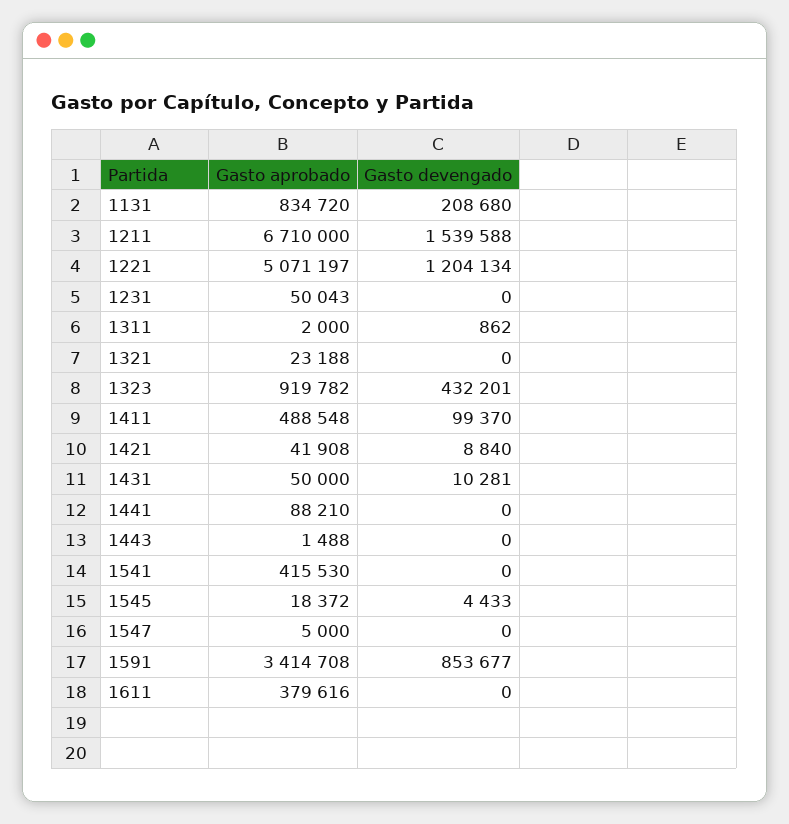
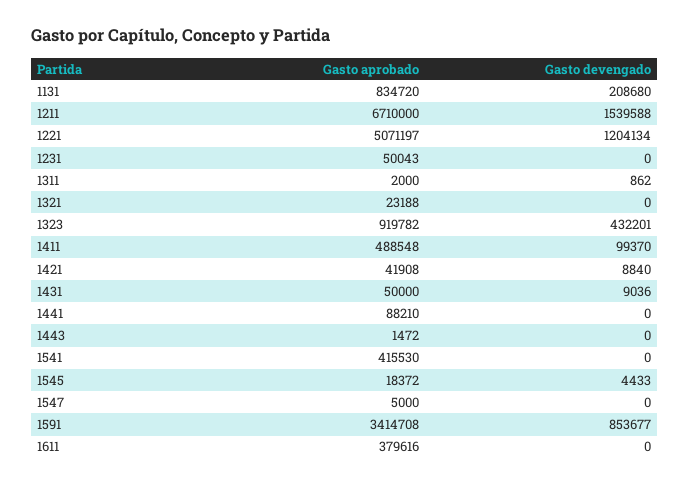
Gasto devengado, 1431: 10281 -> 9036
Gasto aprobado, 1443: 1488 -> 1472

